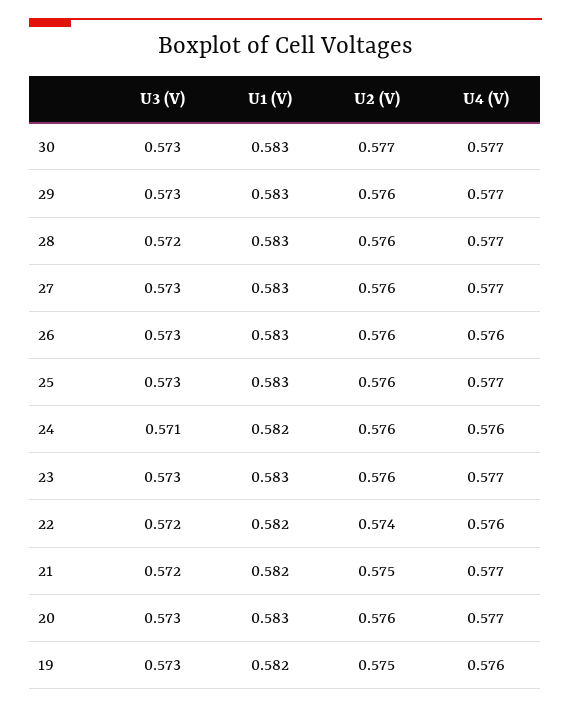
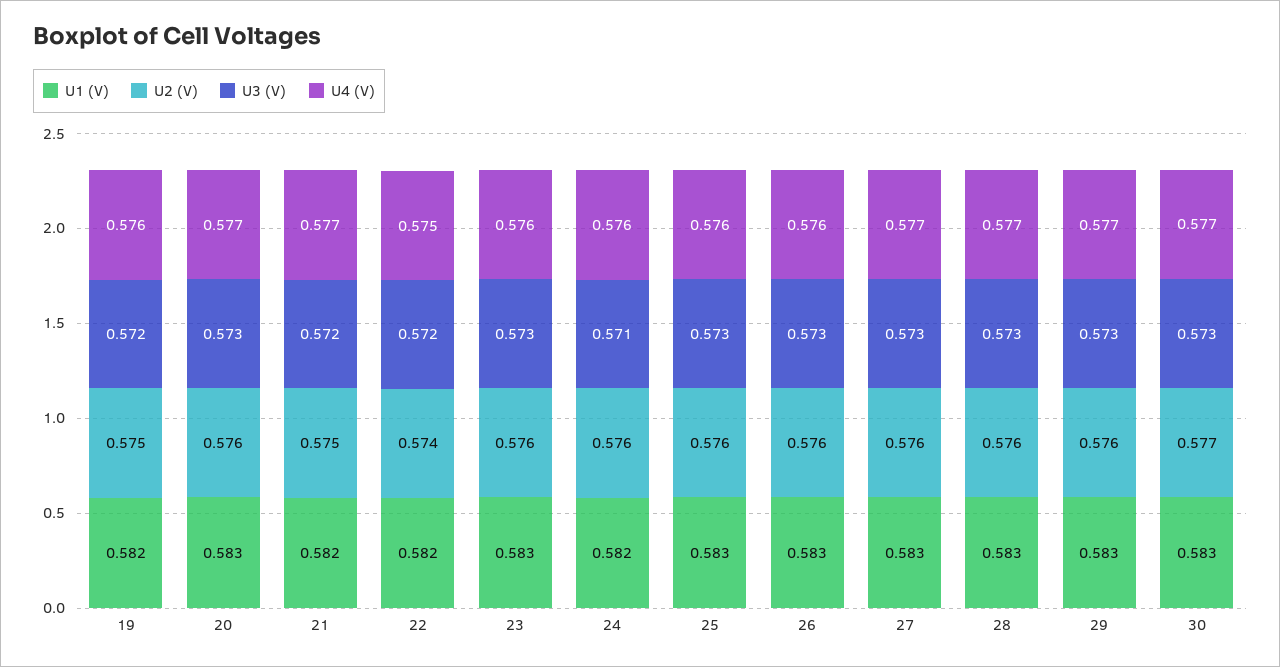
U3 (V), 28: 0.572 -> 0.573
U4 (V), 25: 0.577 -> 0.576
U4 (V), 23: 0.577 -> 0.576
U4 (V), 22: 0.576 -> 0.575
U3 (V), 19: 0.573 -> 0.572

